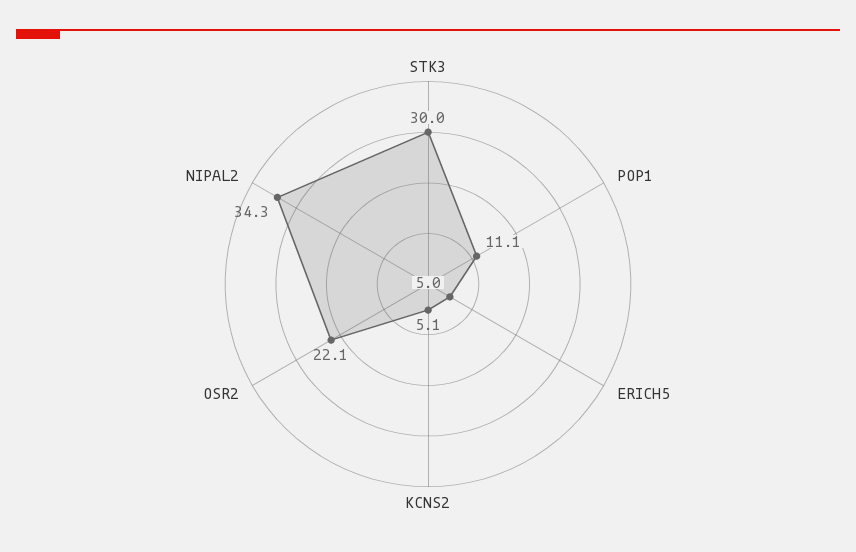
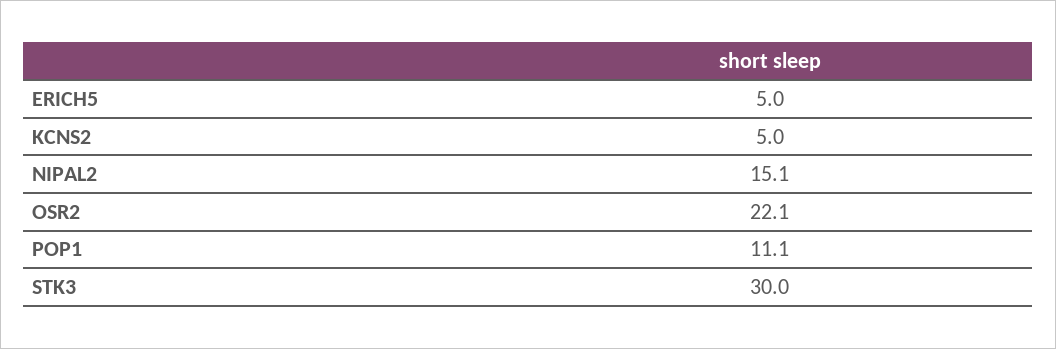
KCNS2: 5.1 -> 5
NIPAL2: 34.3 -> 15.1

